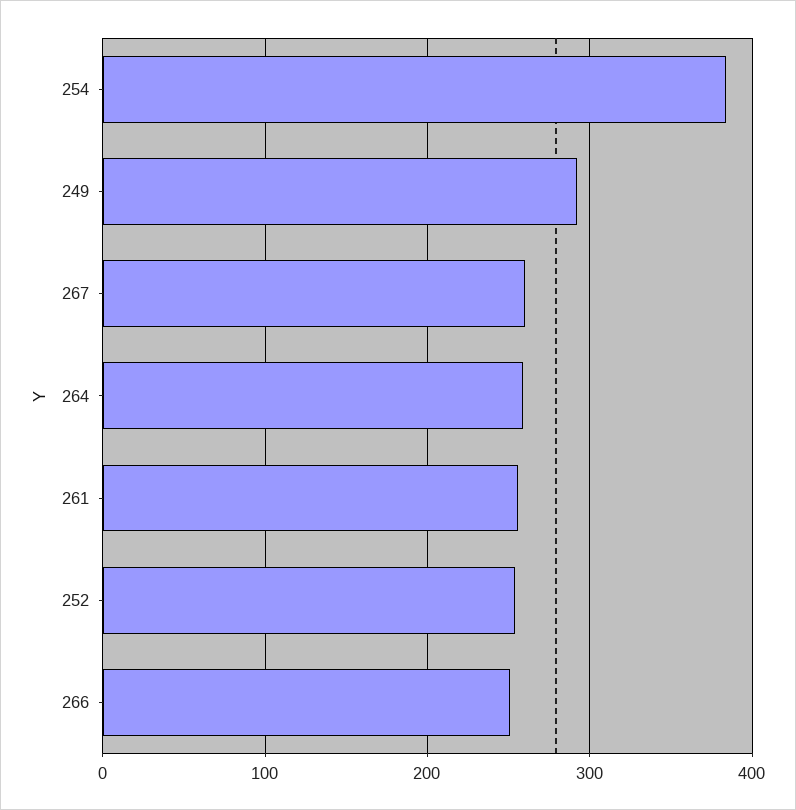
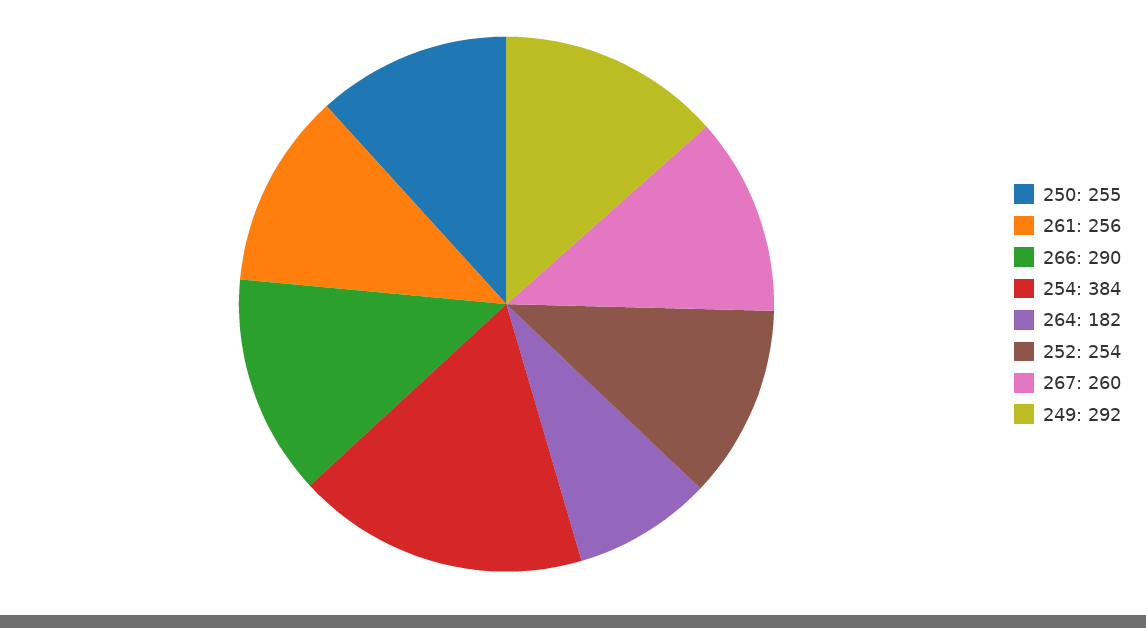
264: 260 -> 182
266: 250 -> 290
250: none -> 255

